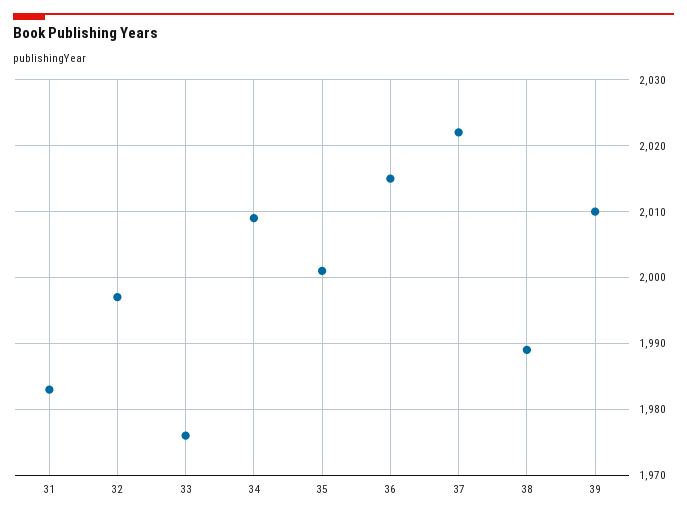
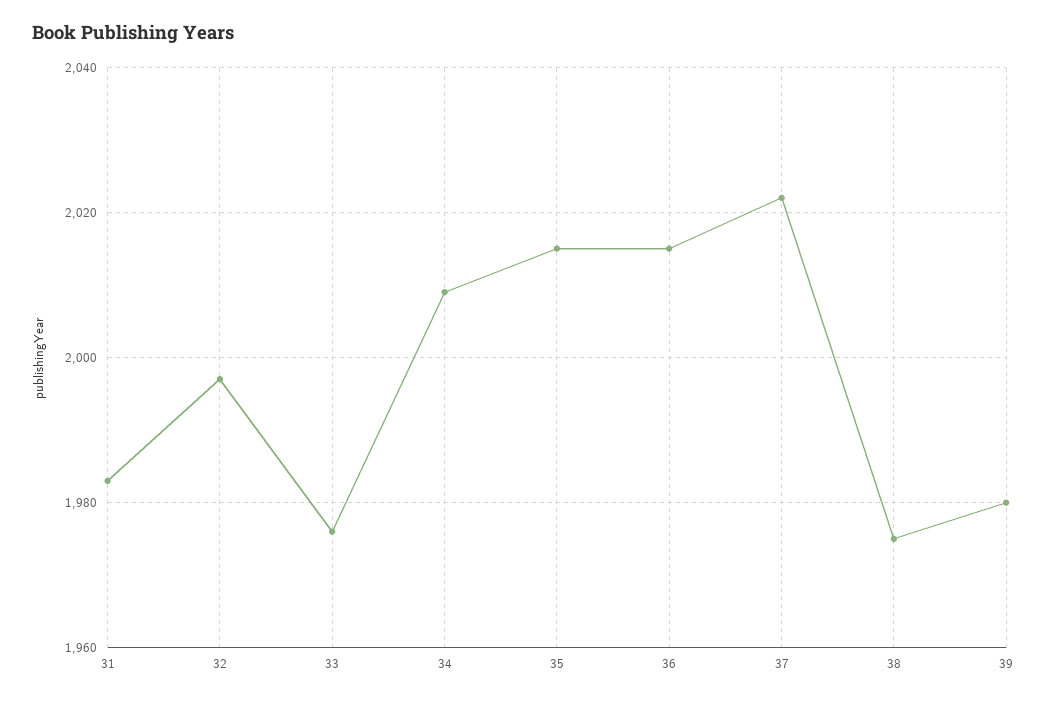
35: 2001 -> 2015
38: 1989 -> 1975
39: 2010 -> 1980

